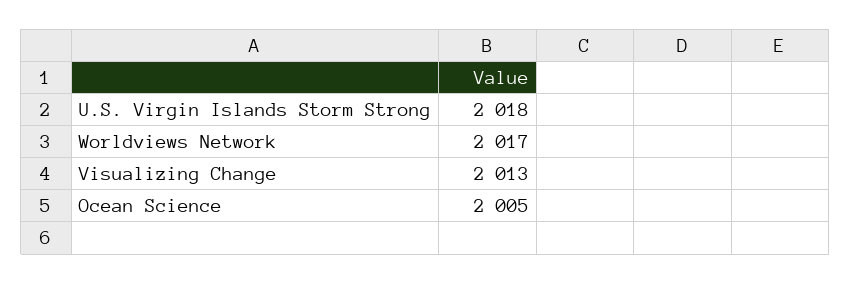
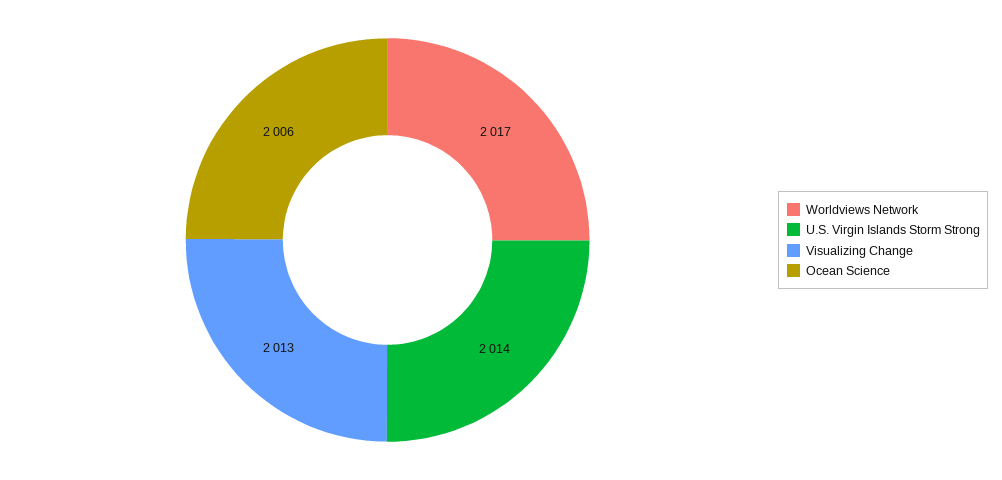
U.S. Virgin Islands Storm Strong: 2018 -> 2014
Ocean Science: 2005 -> 2006

